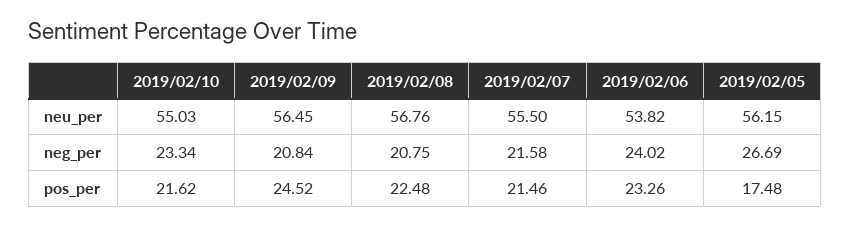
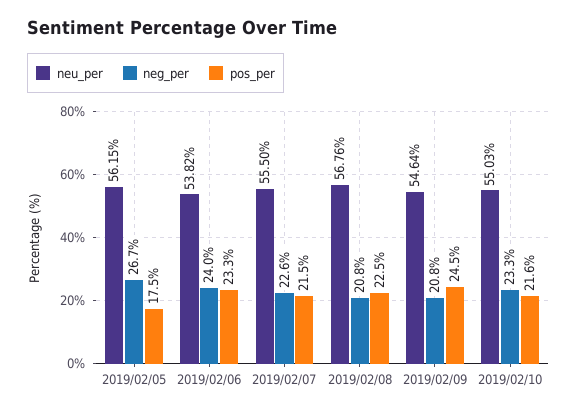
neu_per, 2019/02/09: 56.45 -> 54.64
neg_per, 2019/02/07: 21.58 -> 22.6

